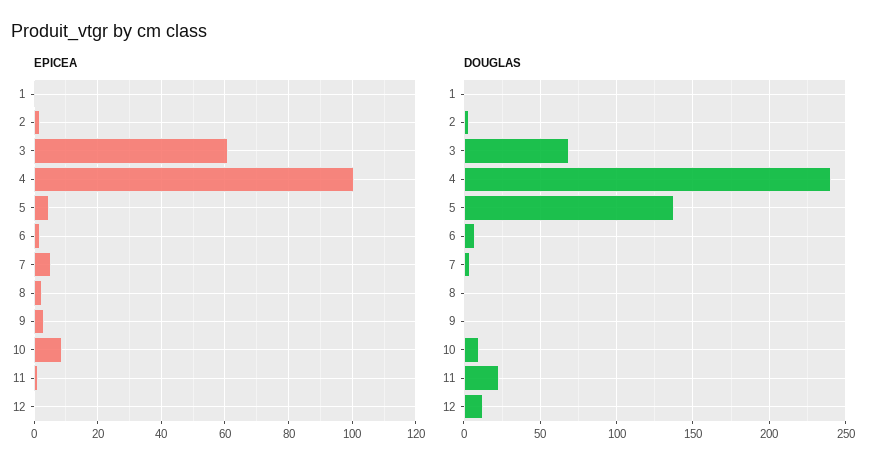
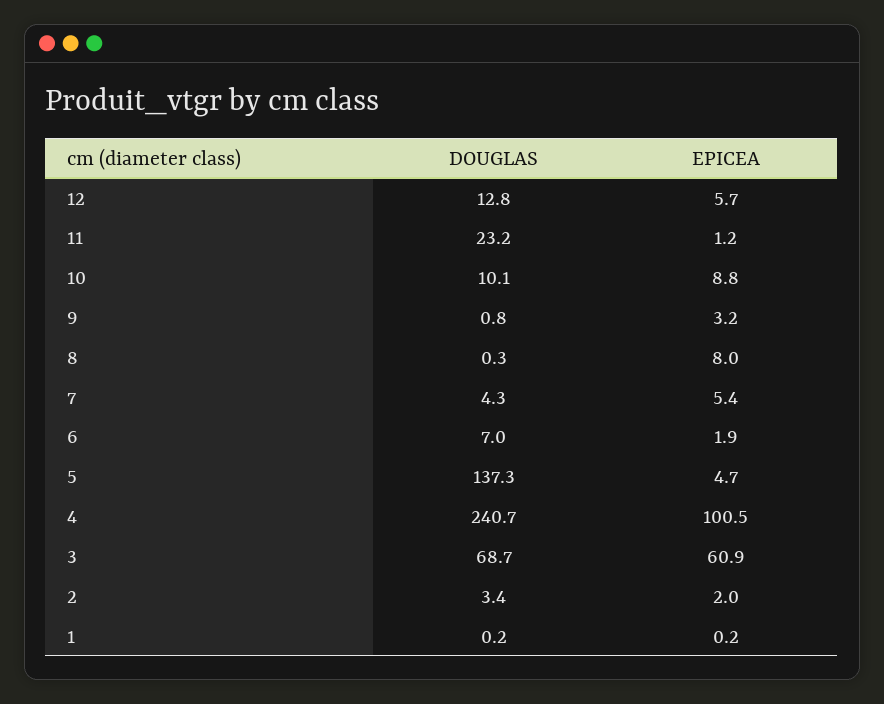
EPICEA, 8: 2 -> 8
EPICEA, 12: 0 -> 5.7

